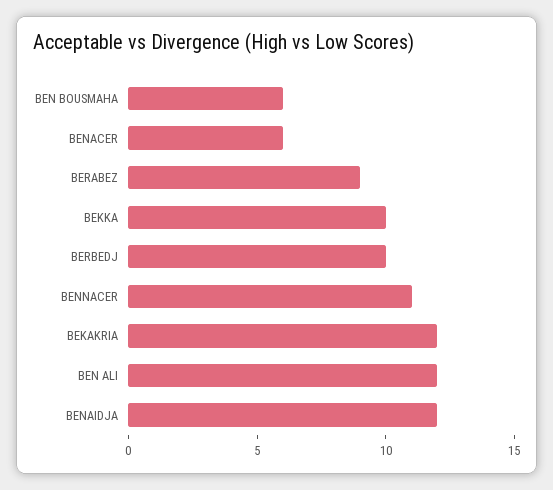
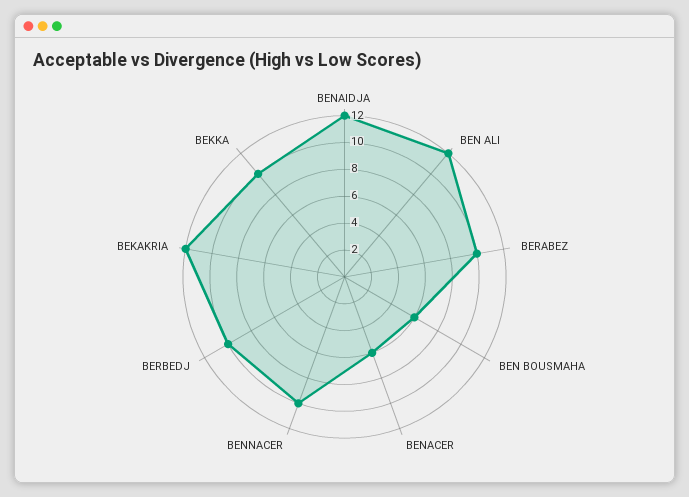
BERABEZ: 9 -> 10
BENNACER: 11 -> 10

